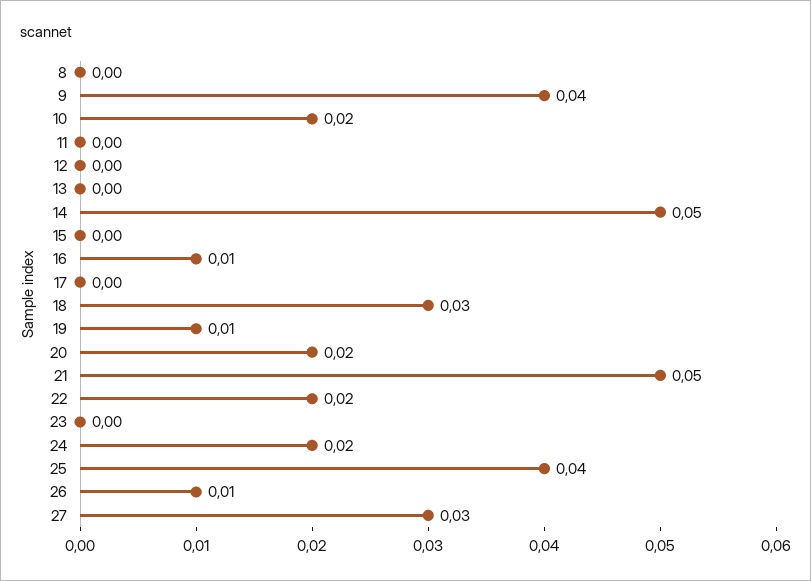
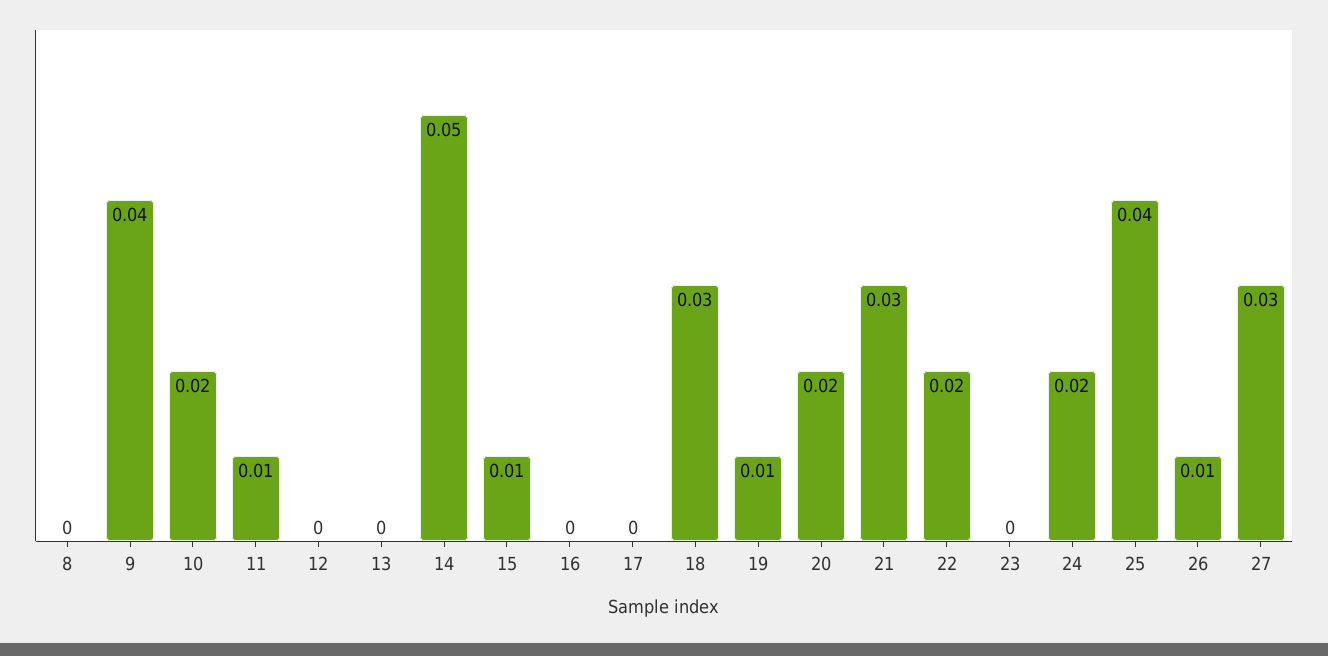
11: 0 -> 0.01
15: 0 -> 0.01
16: 0.01 -> 0
21: 0.05 -> 0.03

